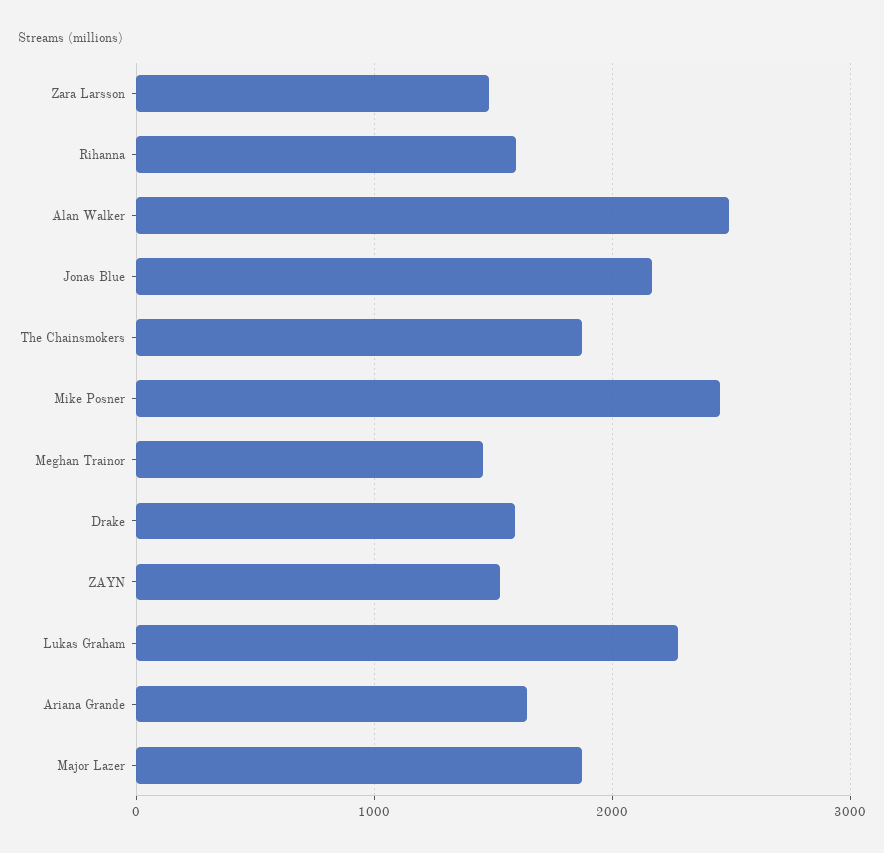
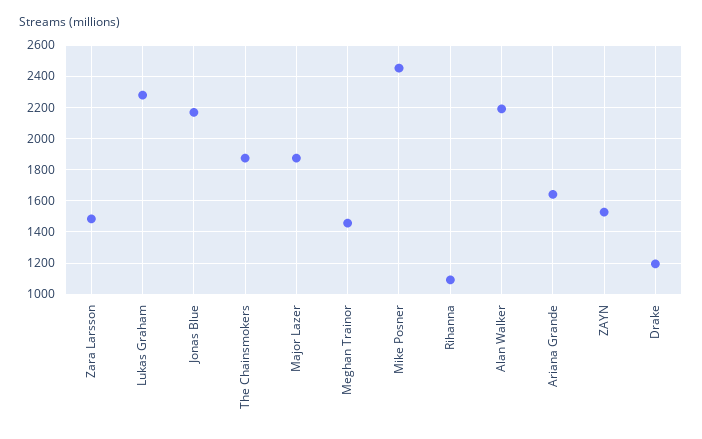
Rihanna: 1600 -> 1100
Alan Walker: 2500 -> 2200
Drake: 1600 -> 1200

